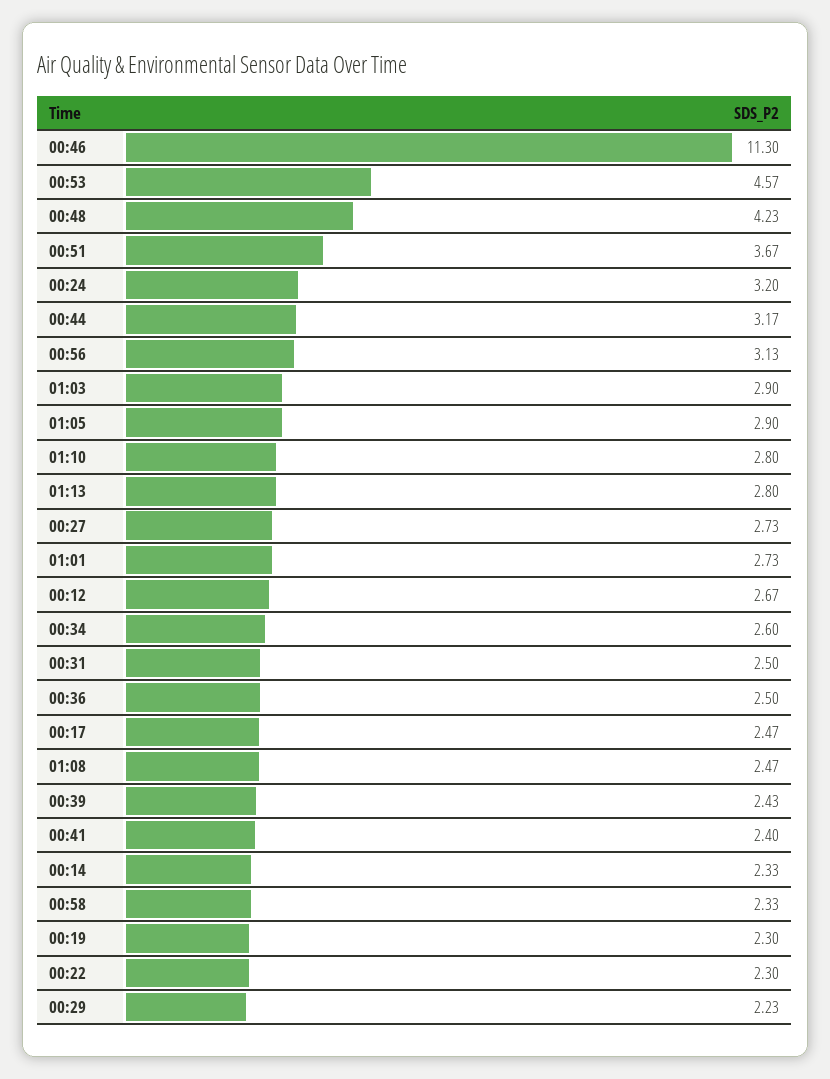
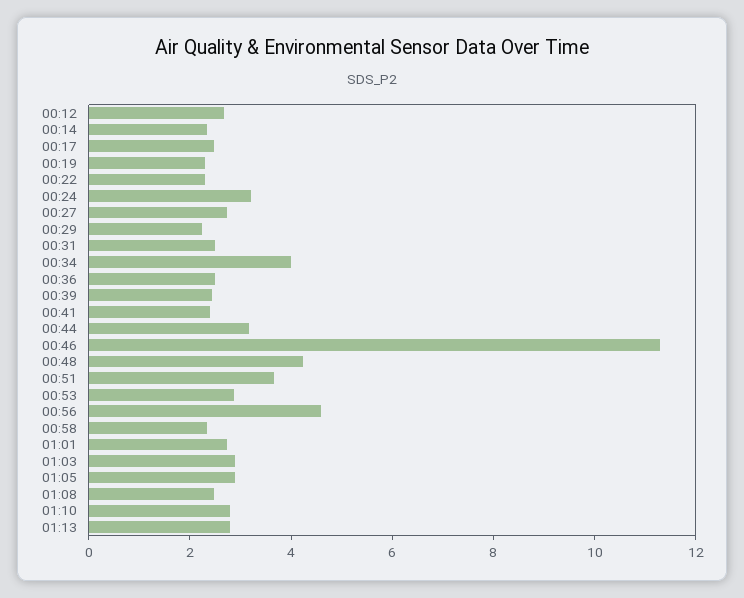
00:53: 4.57 -> 3
00:56: 3.13 -> 4.5
00:34: 2.6 -> 4

